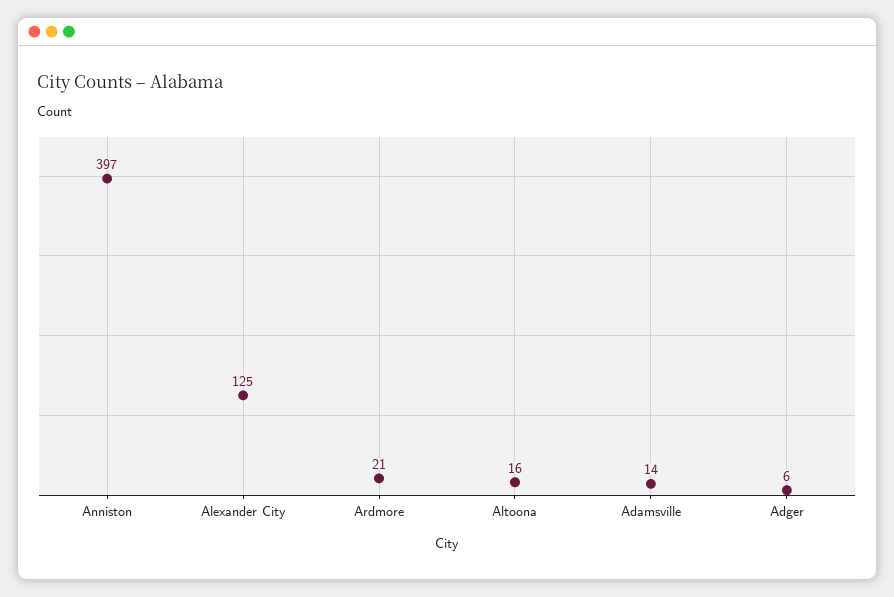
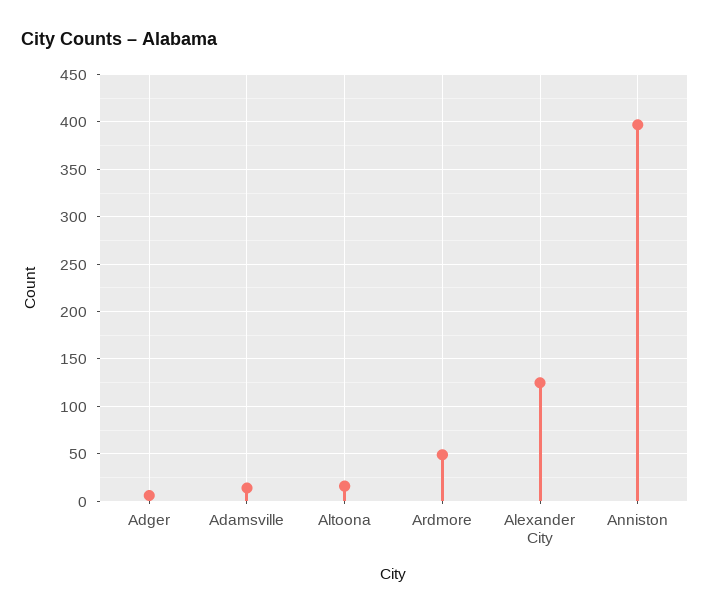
Ardmore: 21 -> 50

